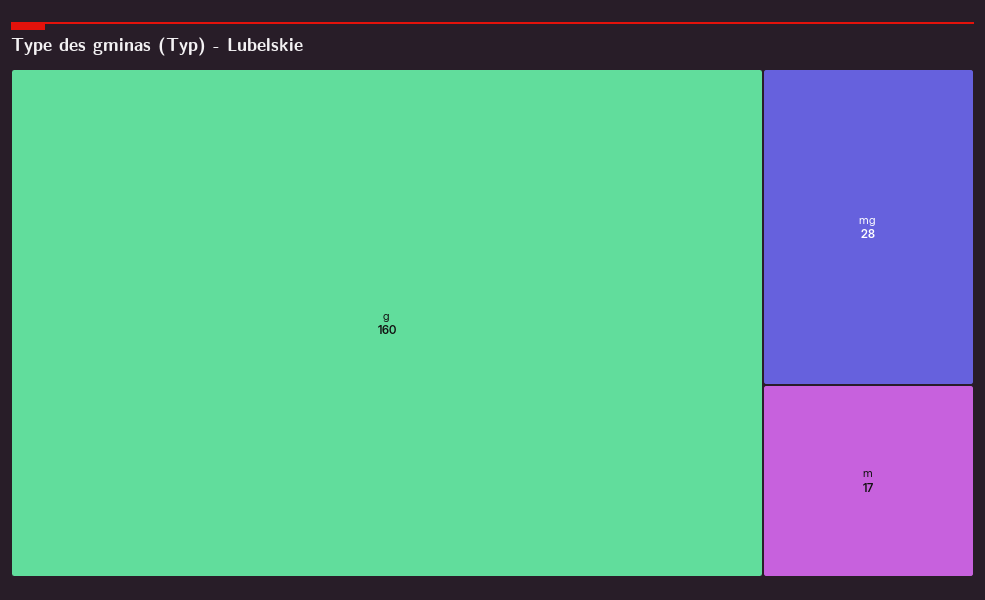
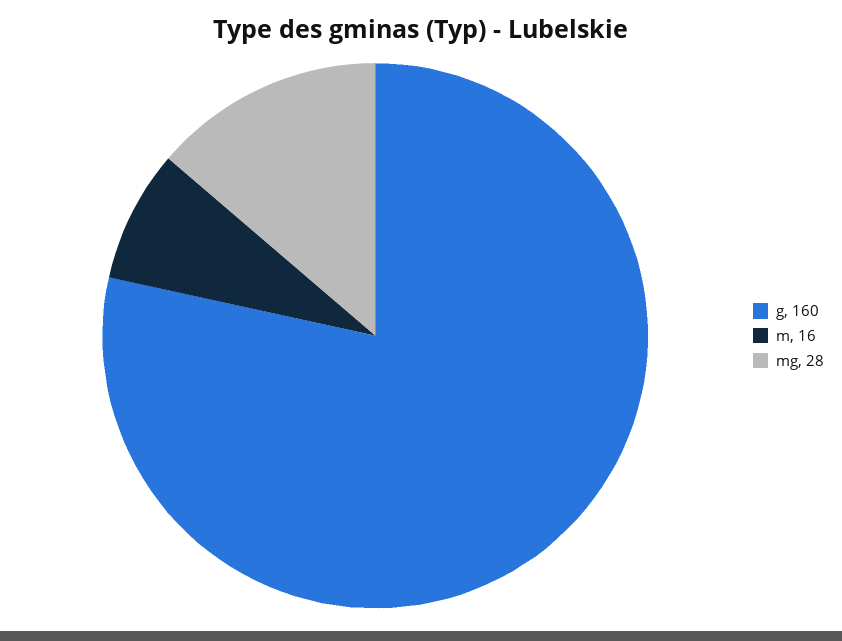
m: 17 -> 16

